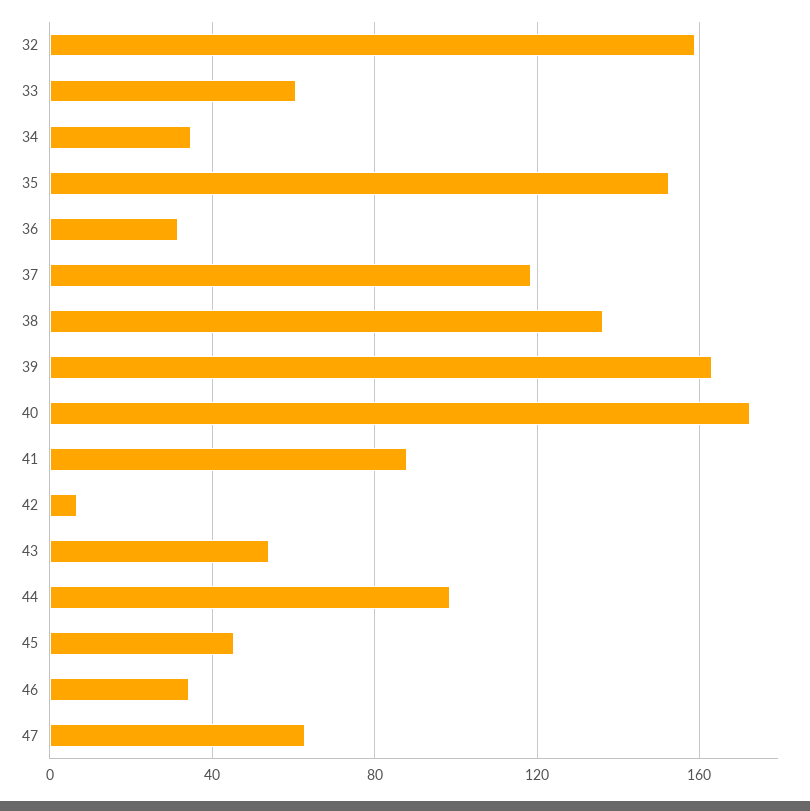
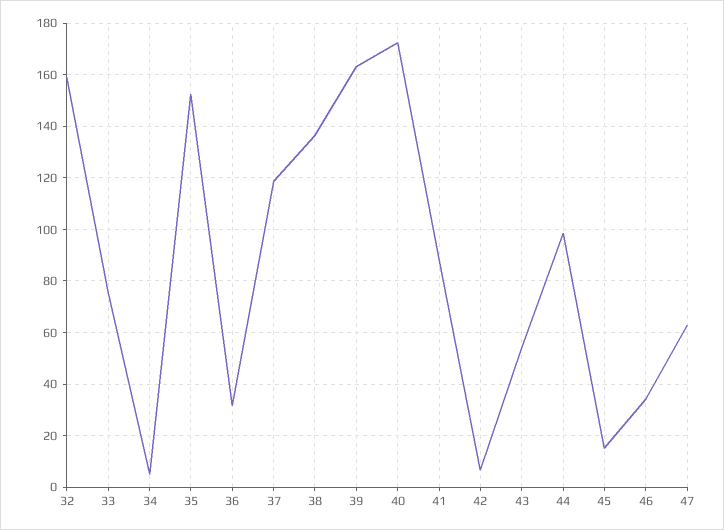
33: 60 -> 75
34: 35 -> 5
45: 45 -> 15

